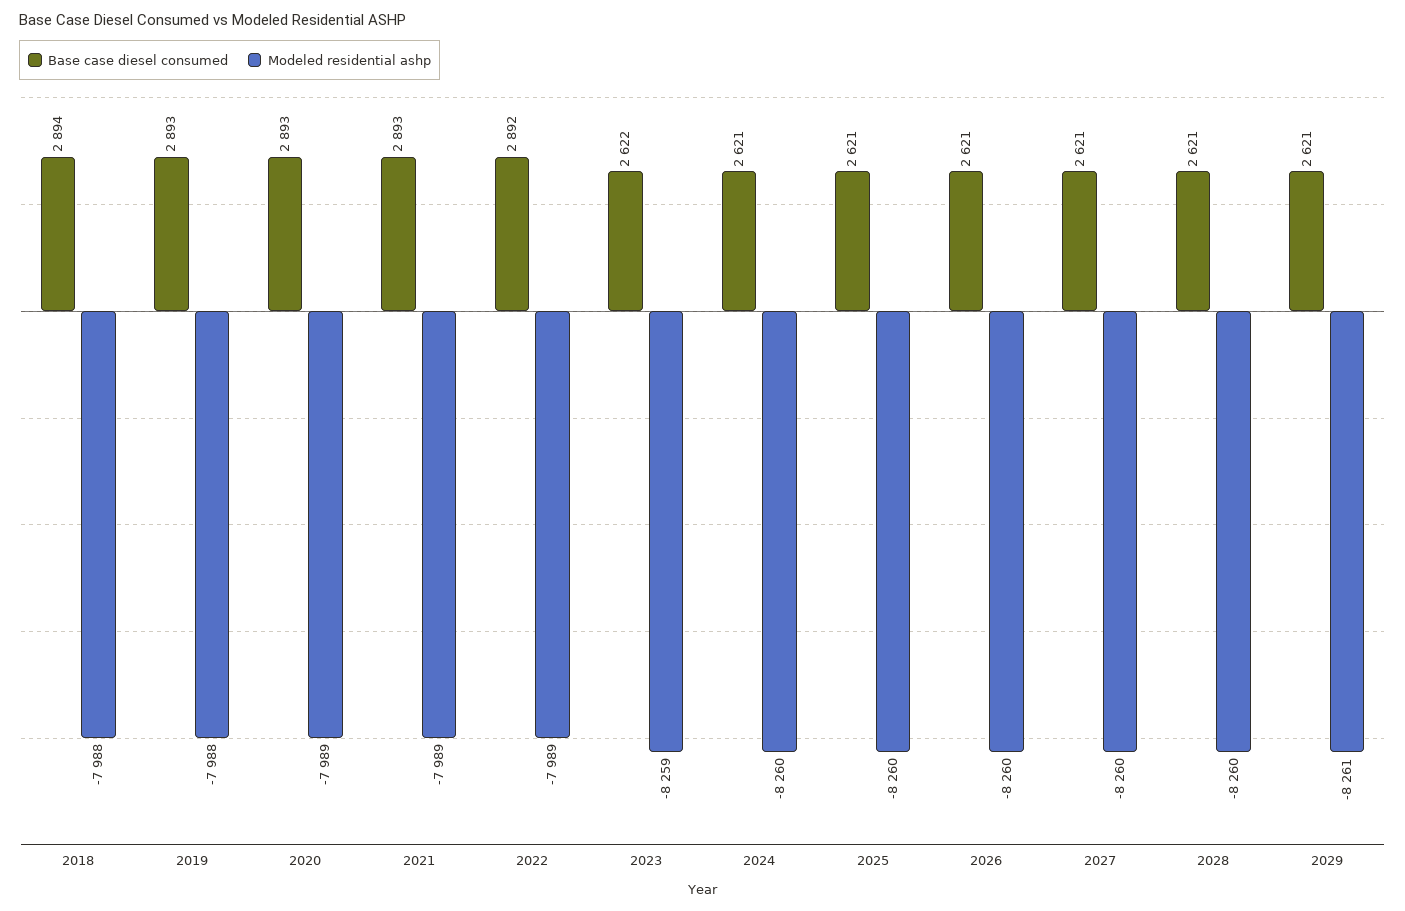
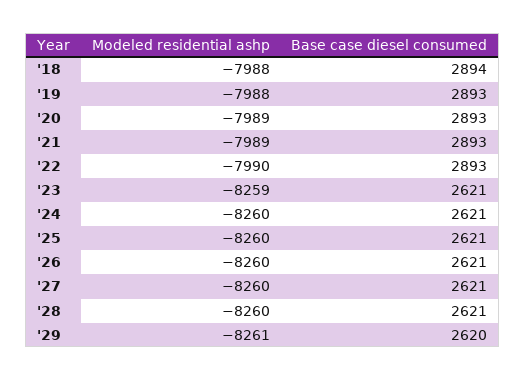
Base case diesel consumed, 2022: 2892 -> 2893
Modeled residential ashp, 2022: -7989 -> -7990
Base case diesel consumed, 2023: 2622 -> 2621
Base case diesel consumed, 2029: 2621 -> 2620

